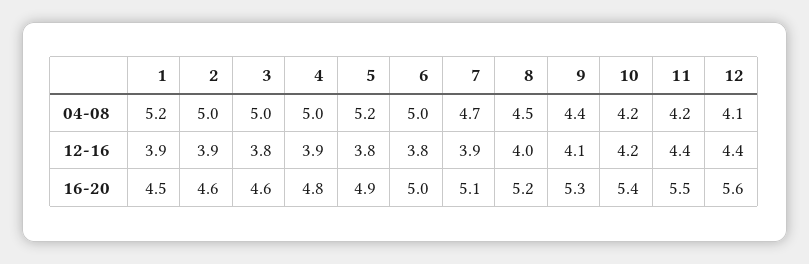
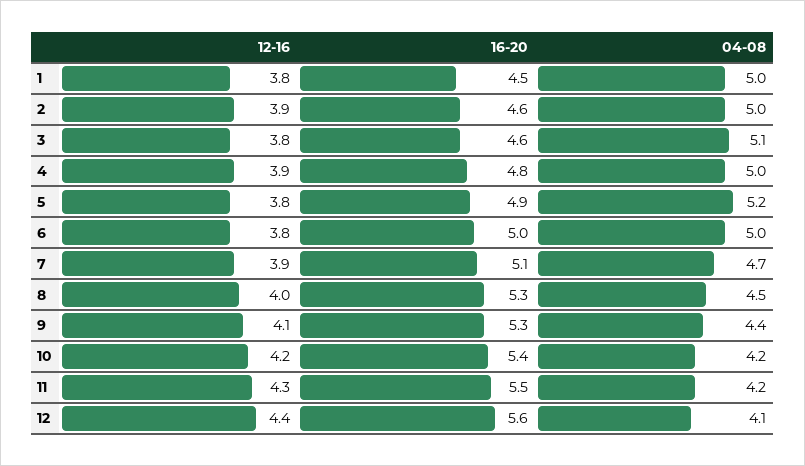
1, 04-08: 5.2 -> 5
3, 04-08: 5 -> 5.1
1, 12-16: 3.9 -> 3.8
11, 12-16: 4.4 -> 4.3
8, 16-20: 5.2 -> 5.3

